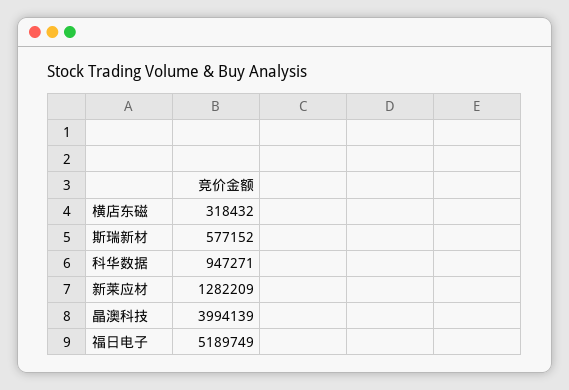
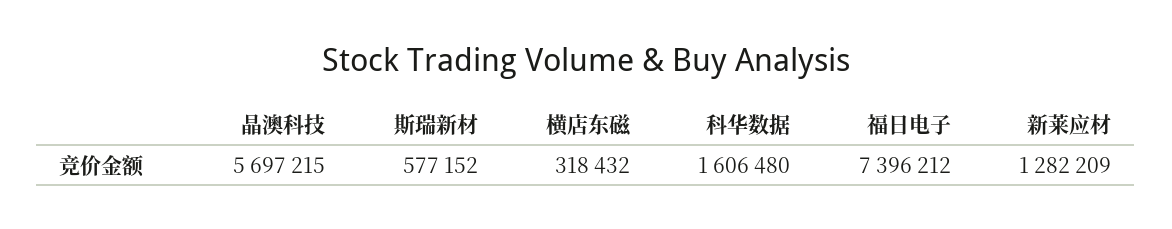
科华数据: 947271 -> 1606480
晶澳科技: 3994139 -> 5697215
福日电子: 5189749 -> 7396212

